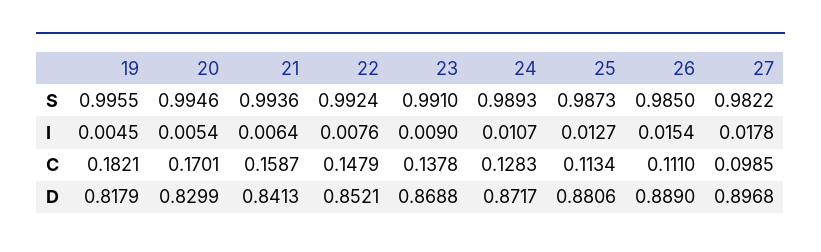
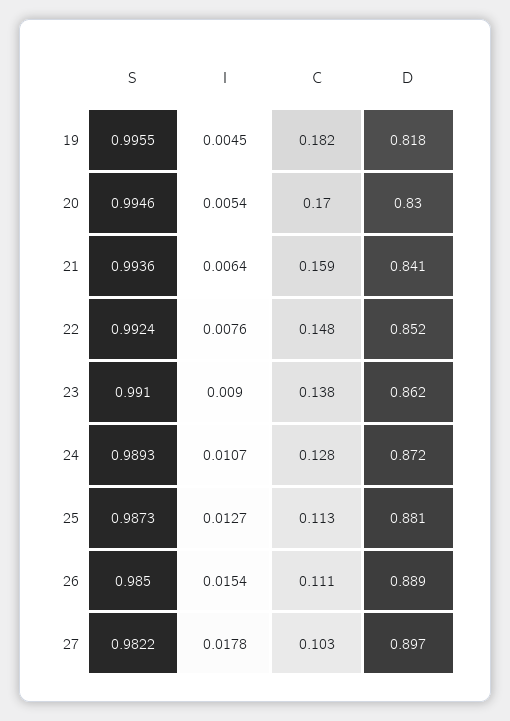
27, C: 0.0985 -> 0.103
23, D: 0.8688 -> 0.862

